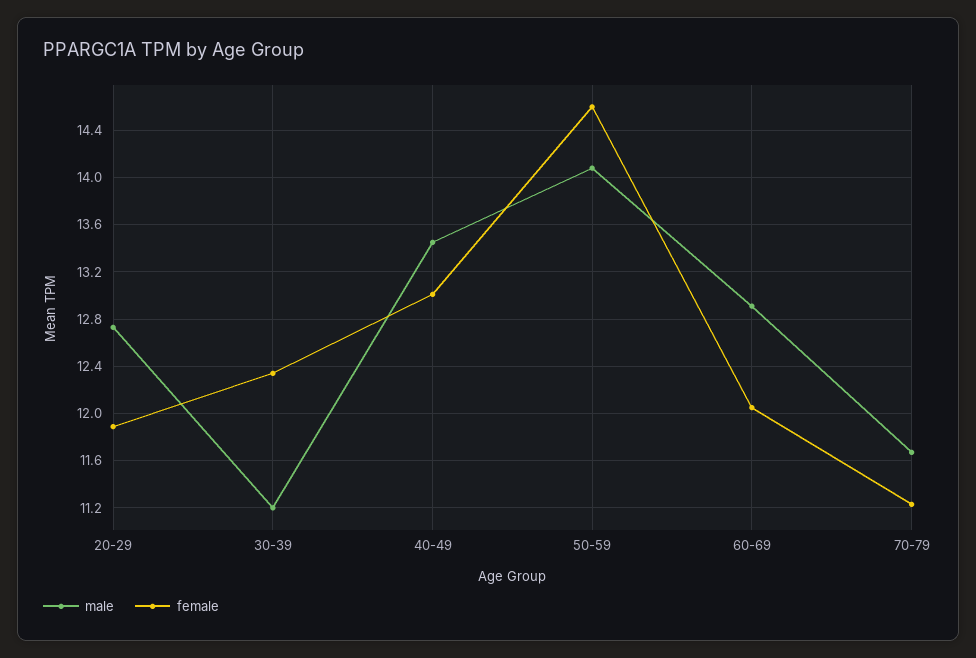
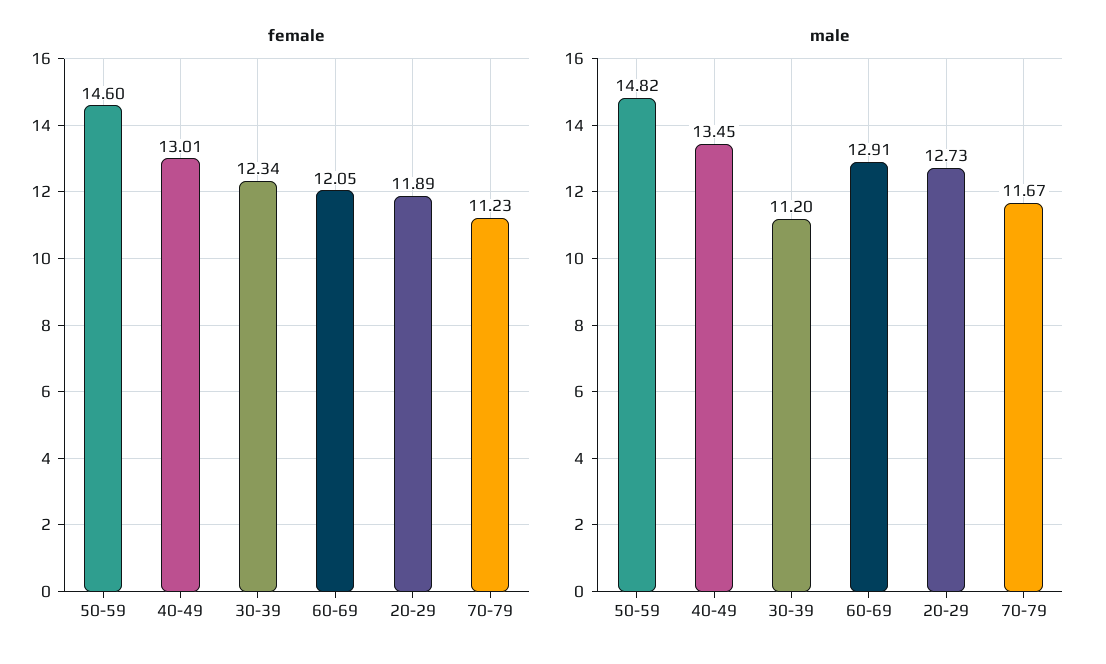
male, 50-59: 14.1 -> 14.82

